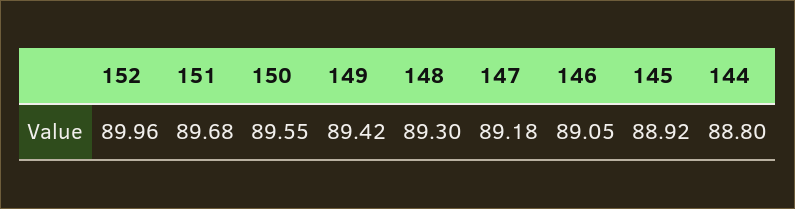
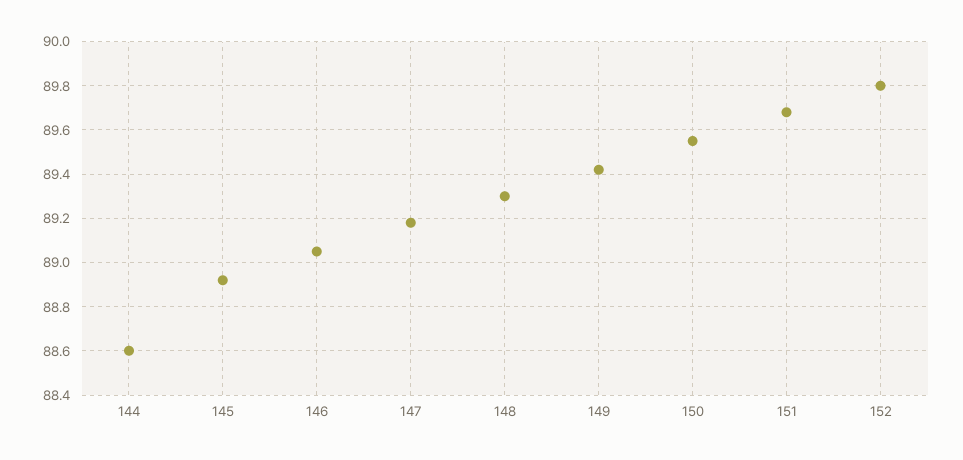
152: 89.96 -> 89.8
144: 88.8 -> 88.6

